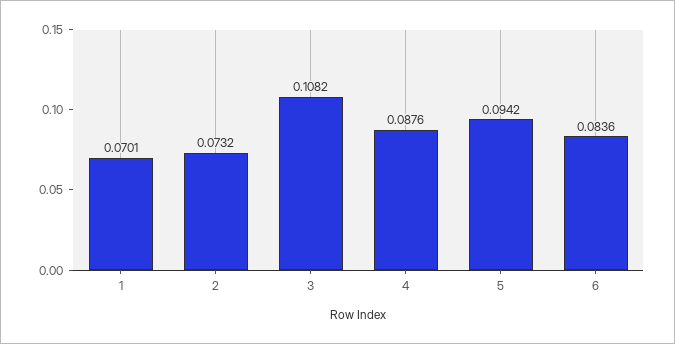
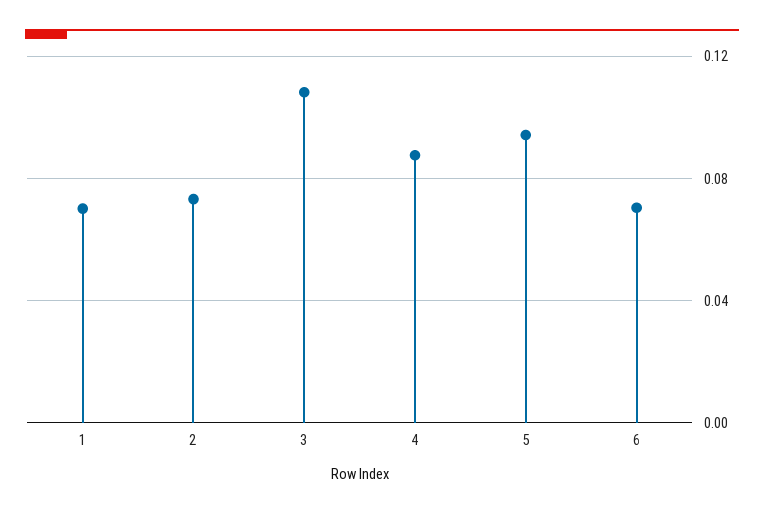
6: 0.0836 -> 0.07

